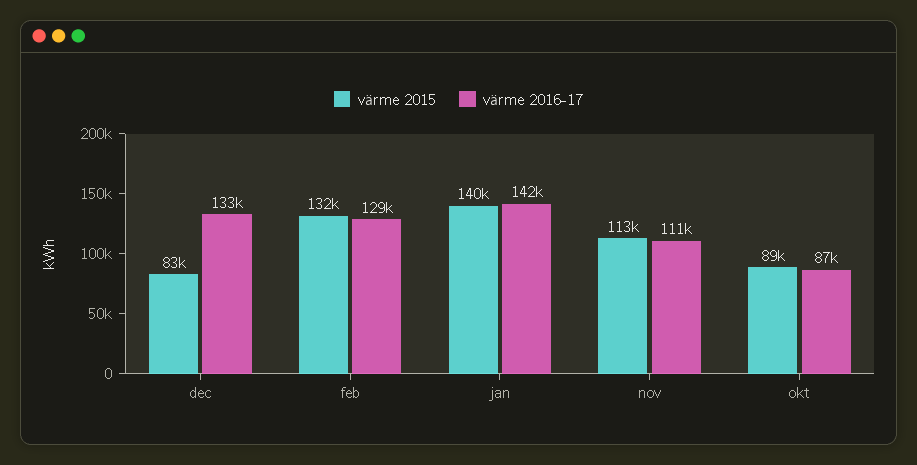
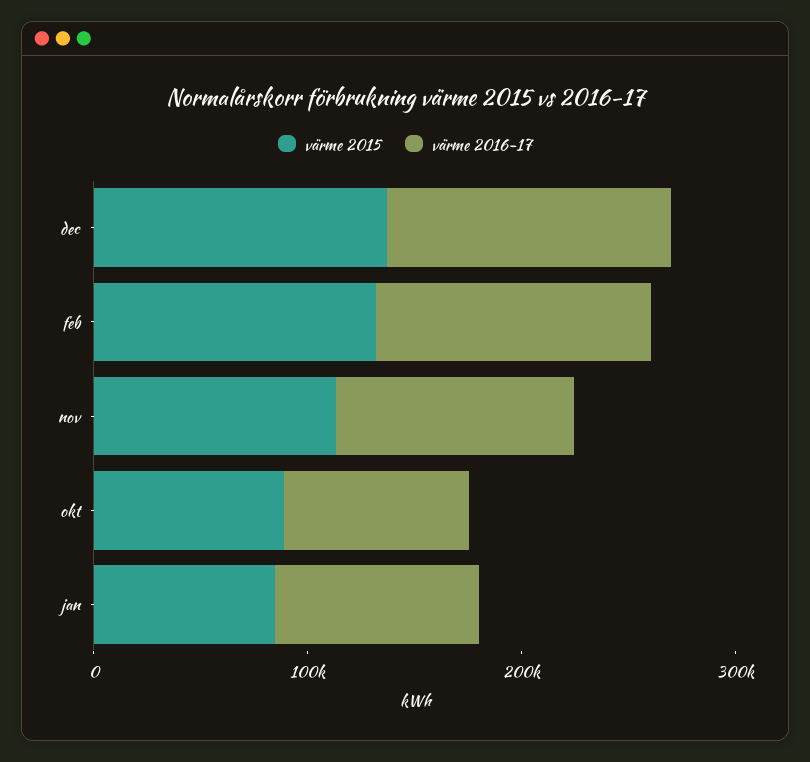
värme 2015, dec: 83000 -> 140000
värme 2015, jan: 140000 -> 80000
värme 2016-17, jan: 142000 -> 100000

